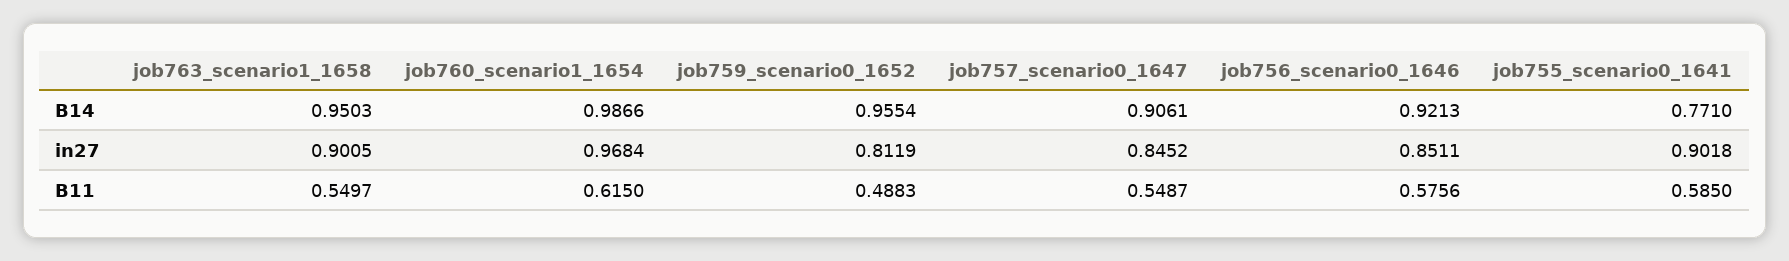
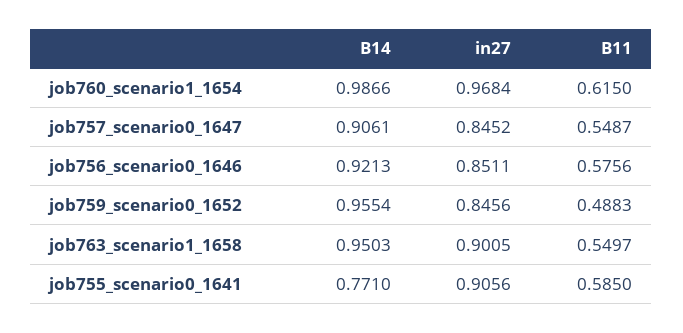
job759_scenario0_1652, in27: 0.8119 -> 0.8456
job755_scenario0_1641, in27: 0.9018 -> 0.9056

